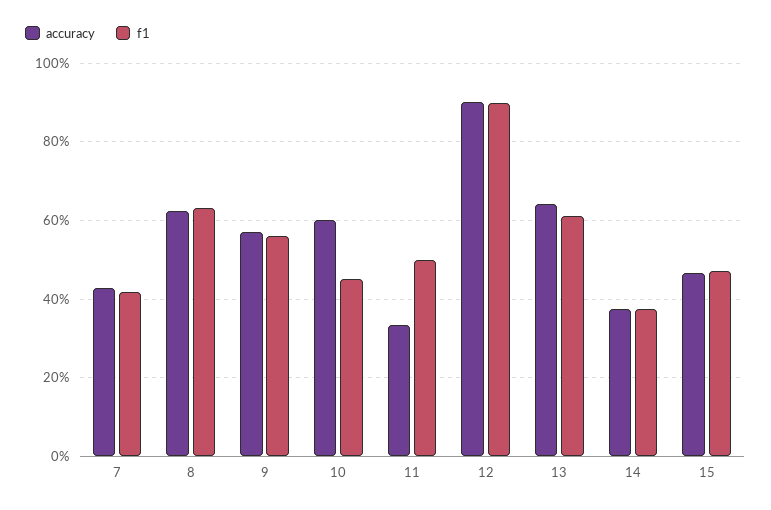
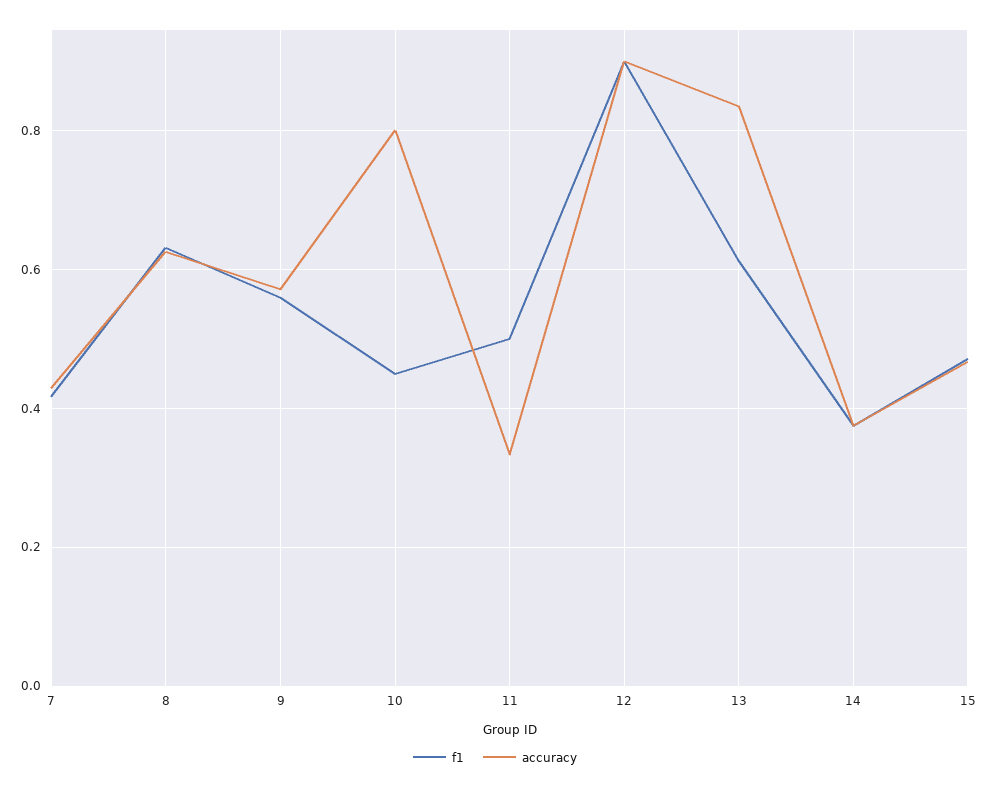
accuracy, 10: 0.6 -> 0.8
accuracy, 13: 0.64 -> 0.84

